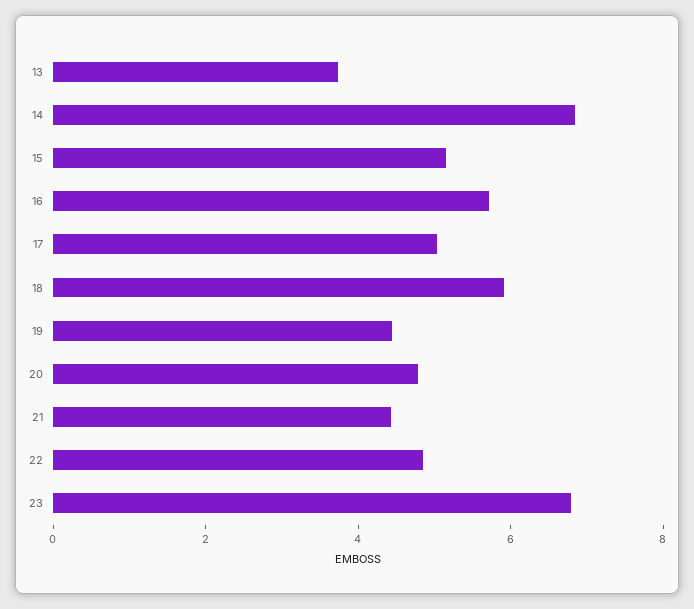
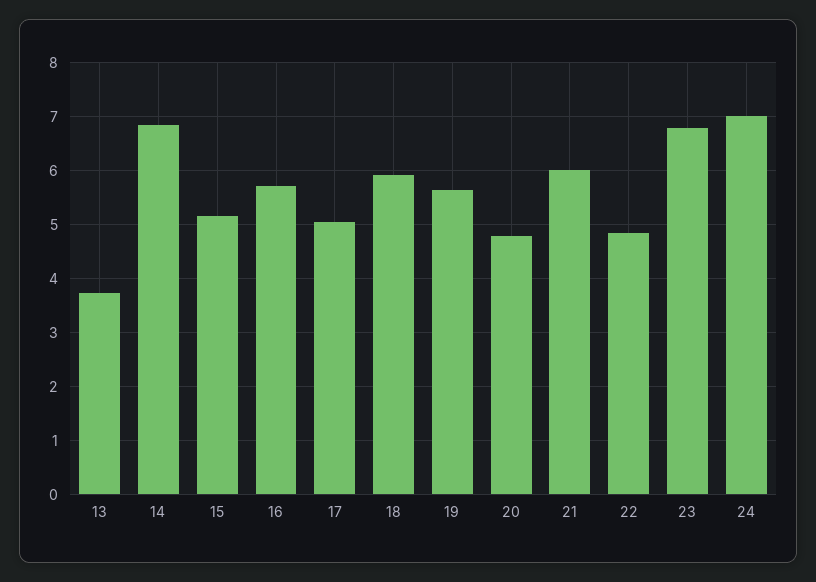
19: 4.5 -> 5.6
21: 4.5 -> 6
24: none -> 7

